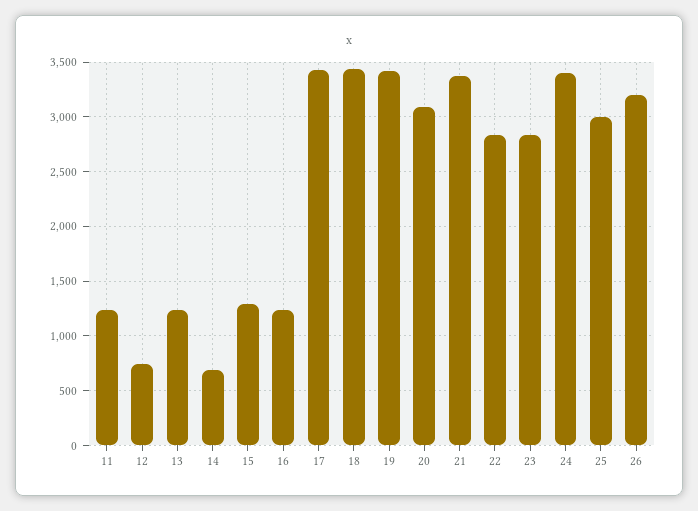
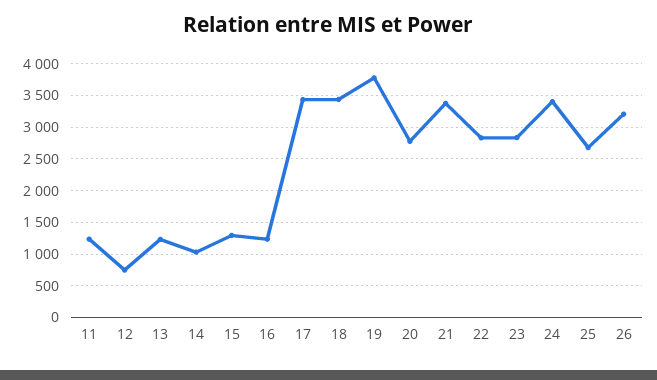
14: 700 -> 1000
19: 3400 -> 3800
20: 3100 -> 2800
25: 3000 -> 2700

